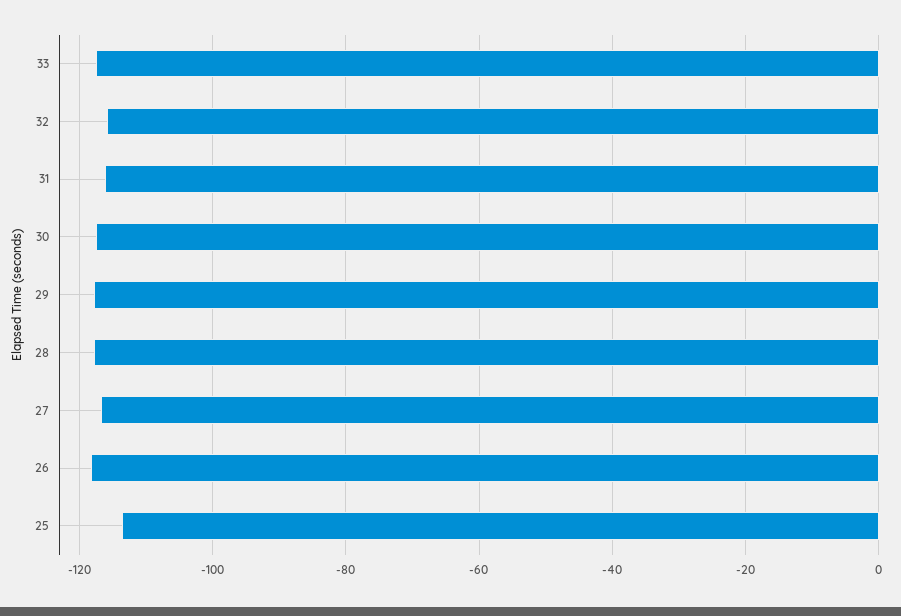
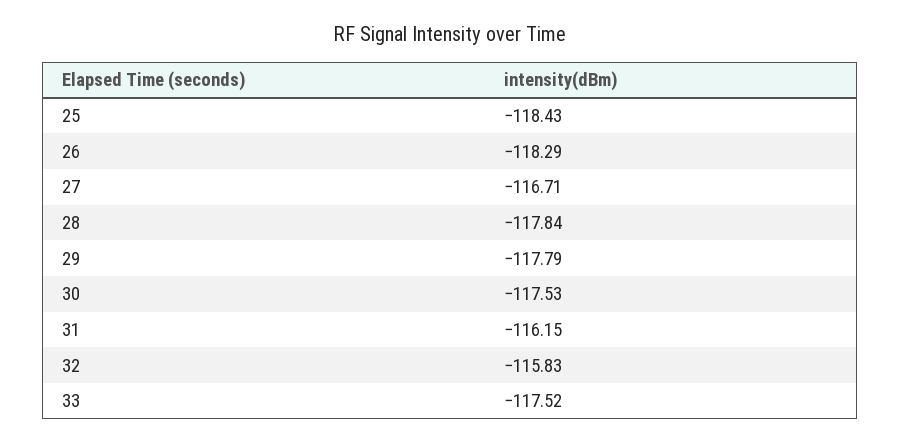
25: -114 -> -118.43

